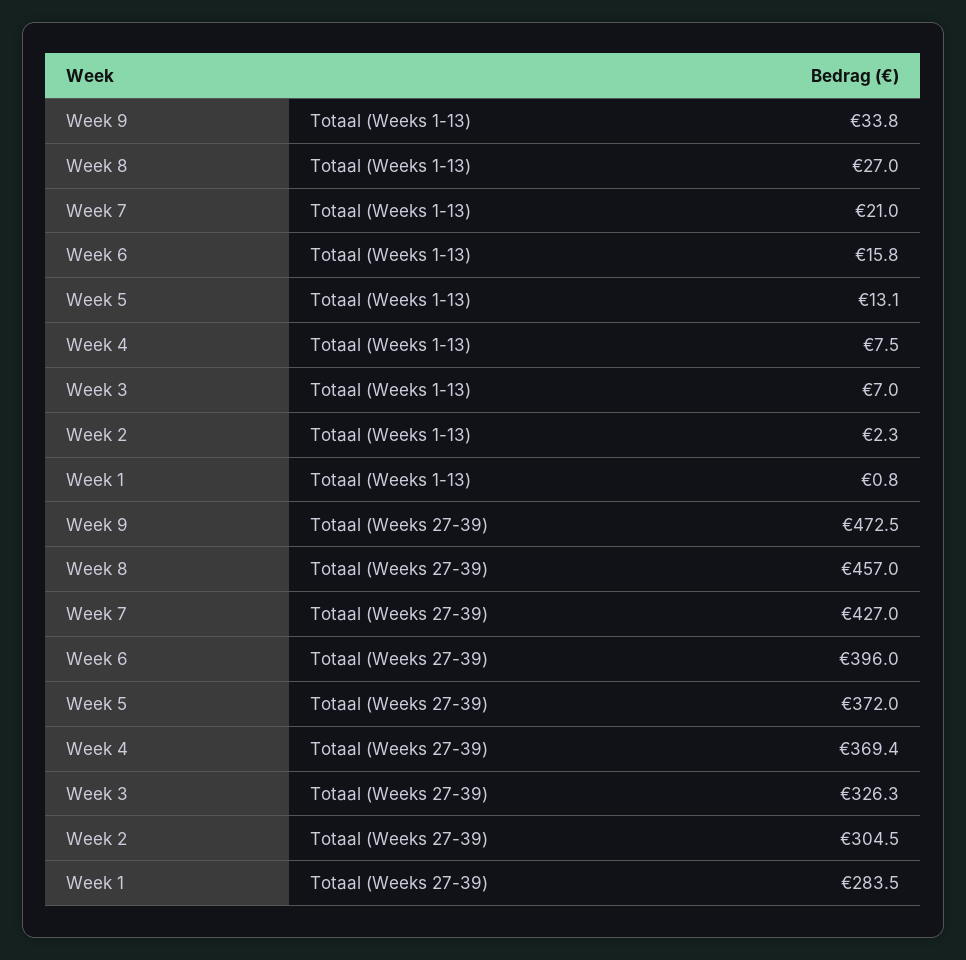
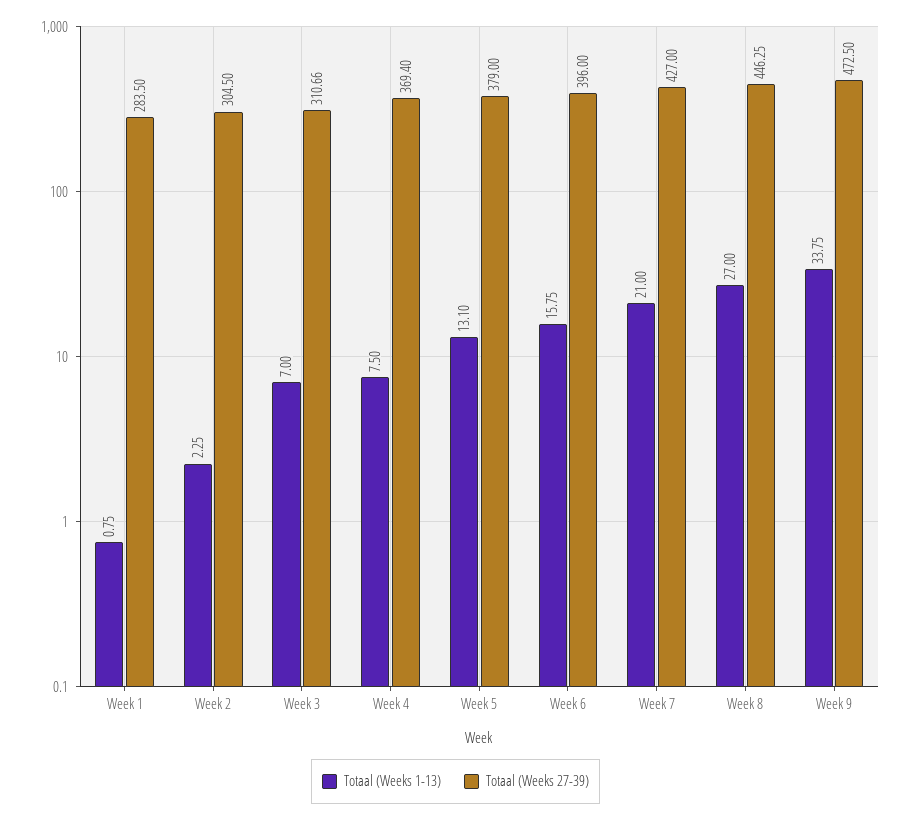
Totaal (Weeks 27-39), Week 8: 457 -> 446.25
Totaal (Weeks 27-39), Week 5: 372 -> 379
Totaal (Weeks 27-39), Week 3: 326.3 -> 310.66

